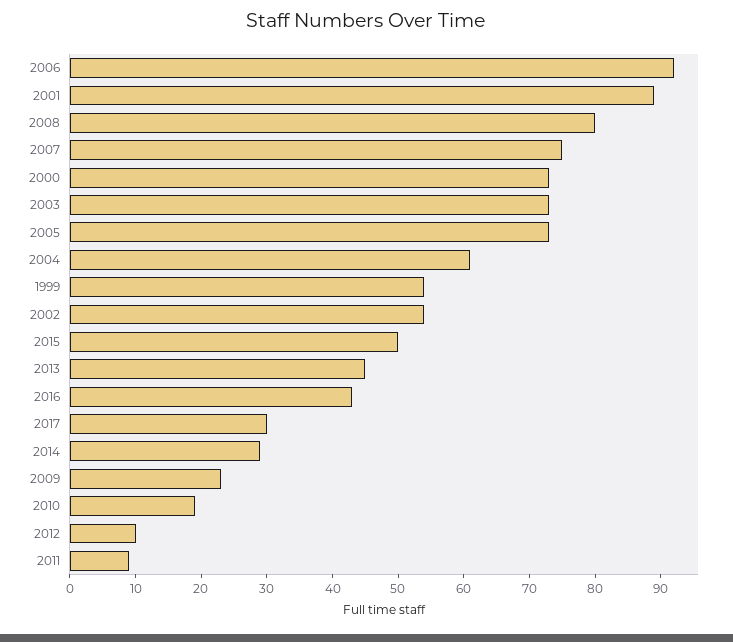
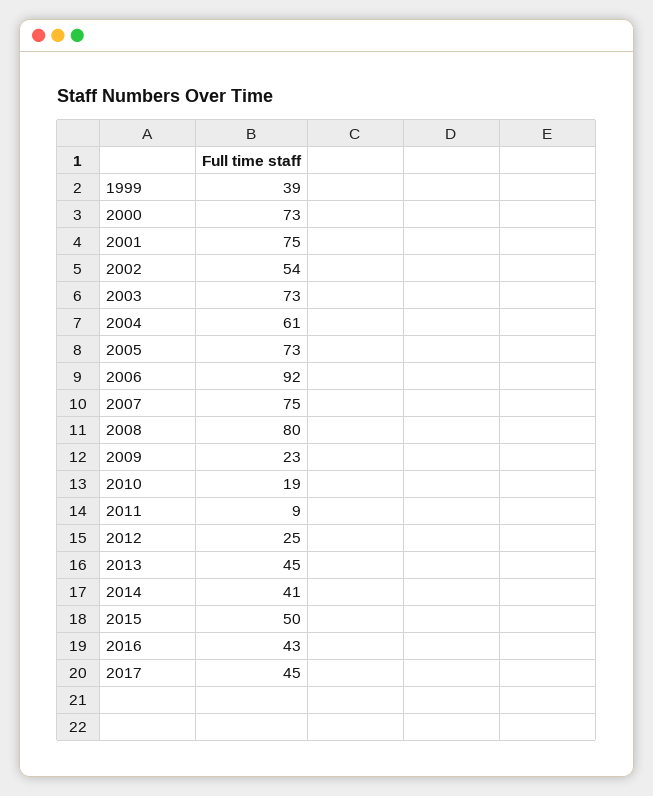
2001: 90 -> 75
1999: 55 -> 39
2017: 30 -> 45
2014: 30 -> 41
2012: 10 -> 25

